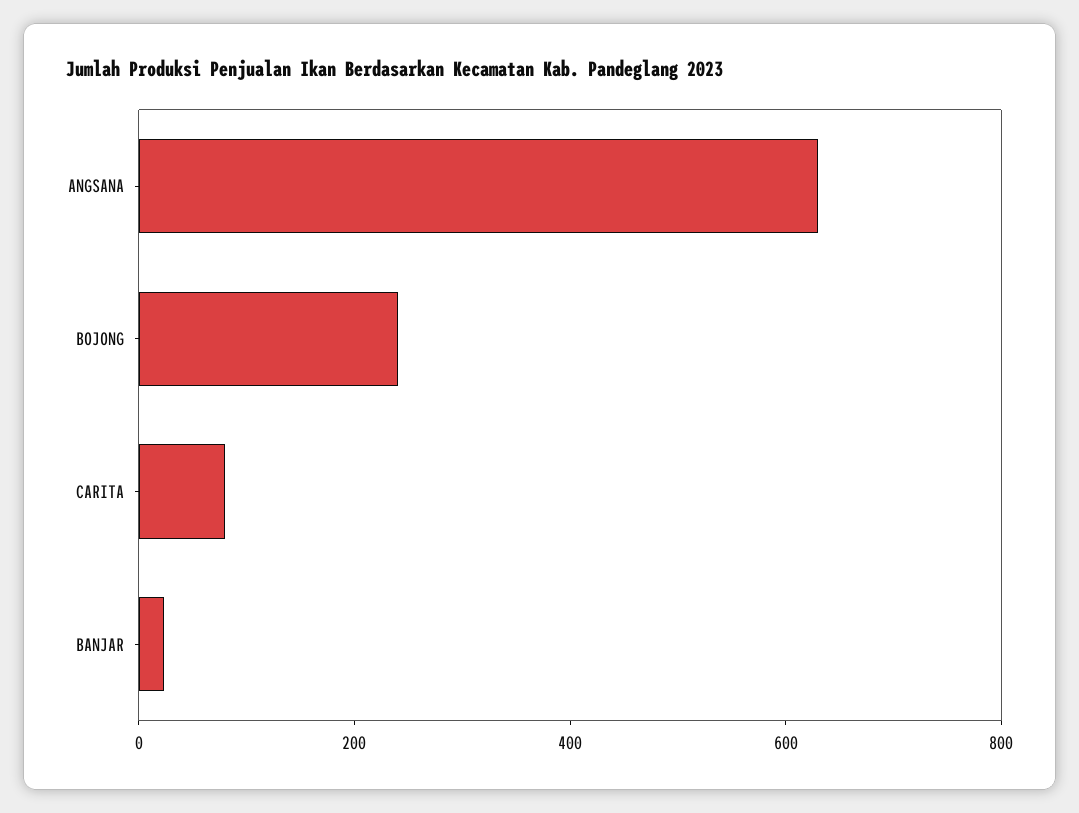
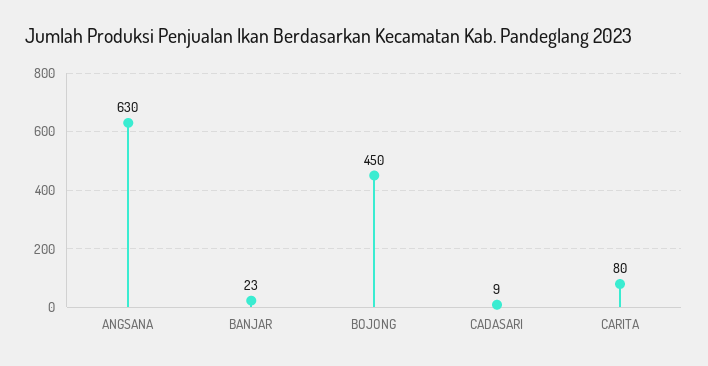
BOJONG: 250 -> 450
CADASARI: none -> 9

